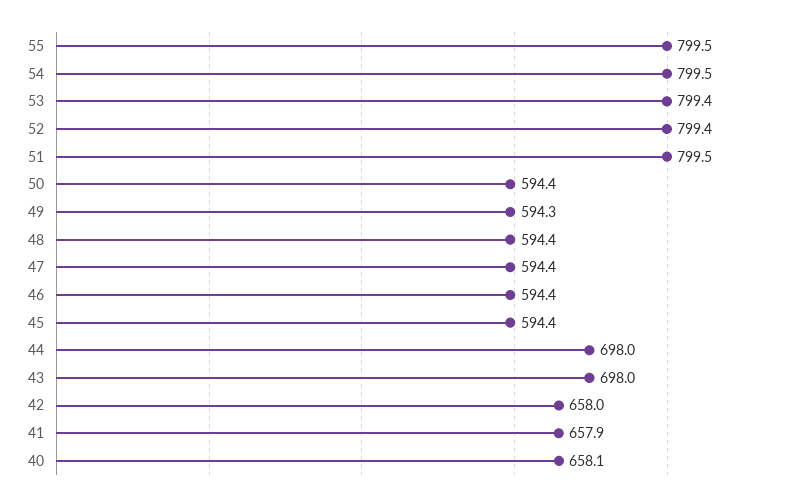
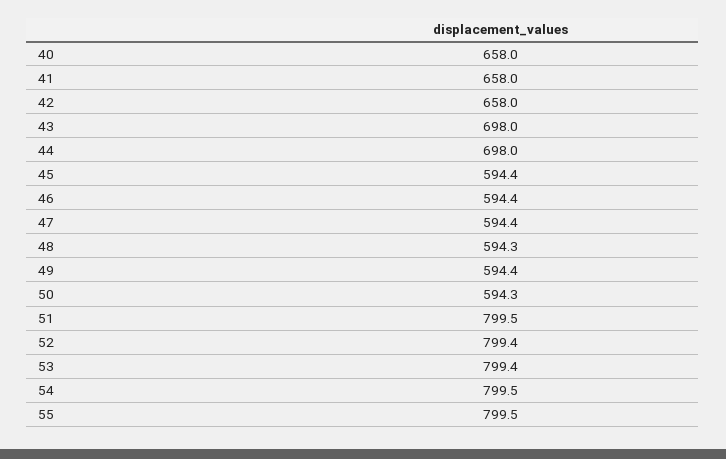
50: 594.4 -> 594.3
49: 594.3 -> 594.4
48: 594.4 -> 594.3
41: 657.9 -> 658
40: 658.1 -> 658

